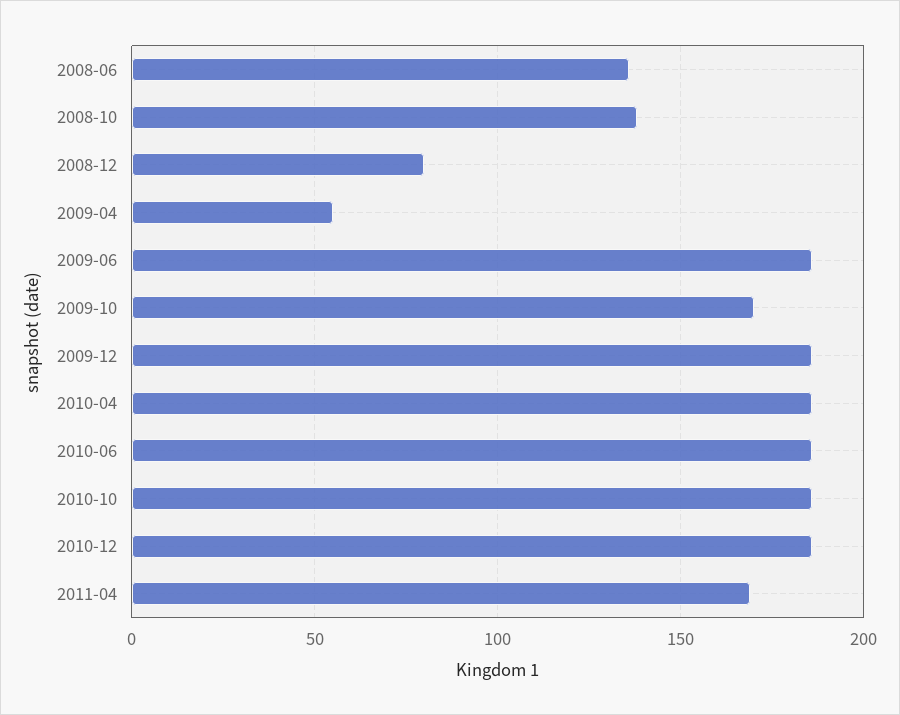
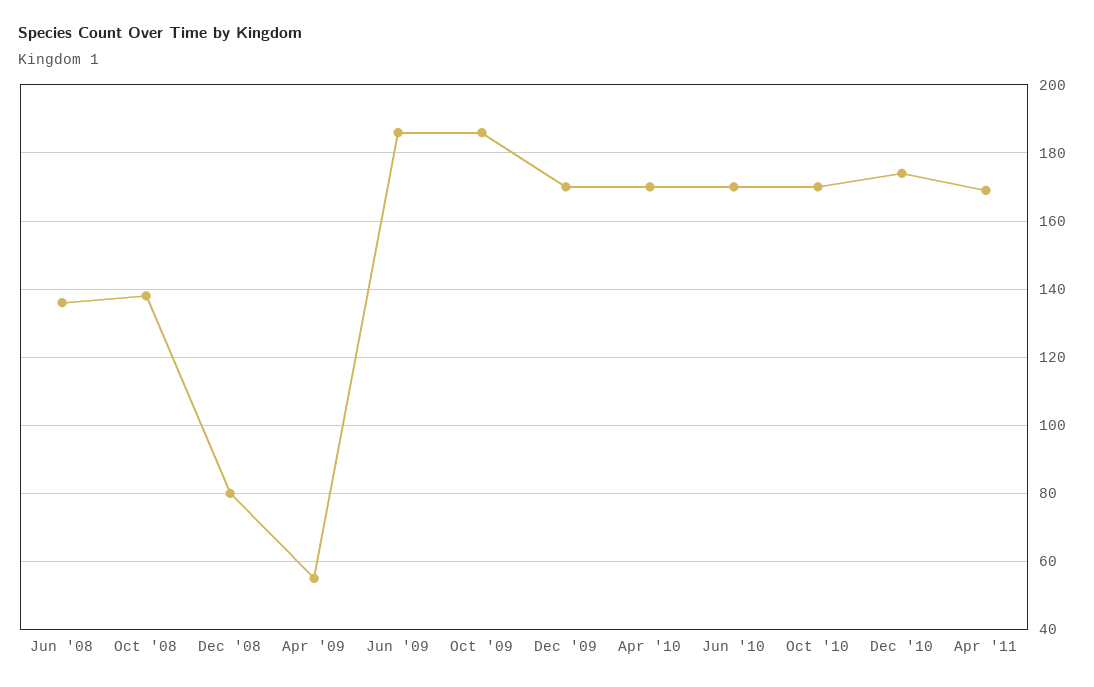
2009-10: 170 -> 185
2009-12: 185 -> 170
2010-04: 185 -> 170
2010-06: 185 -> 170
2010-10: 185 -> 170
2010-12: 185 -> 175

